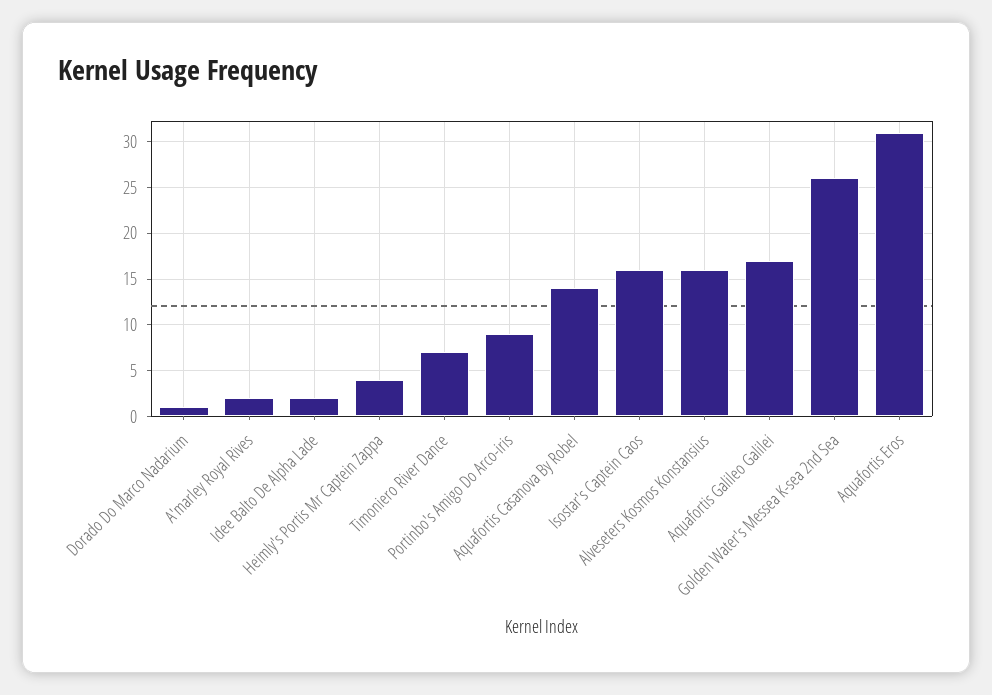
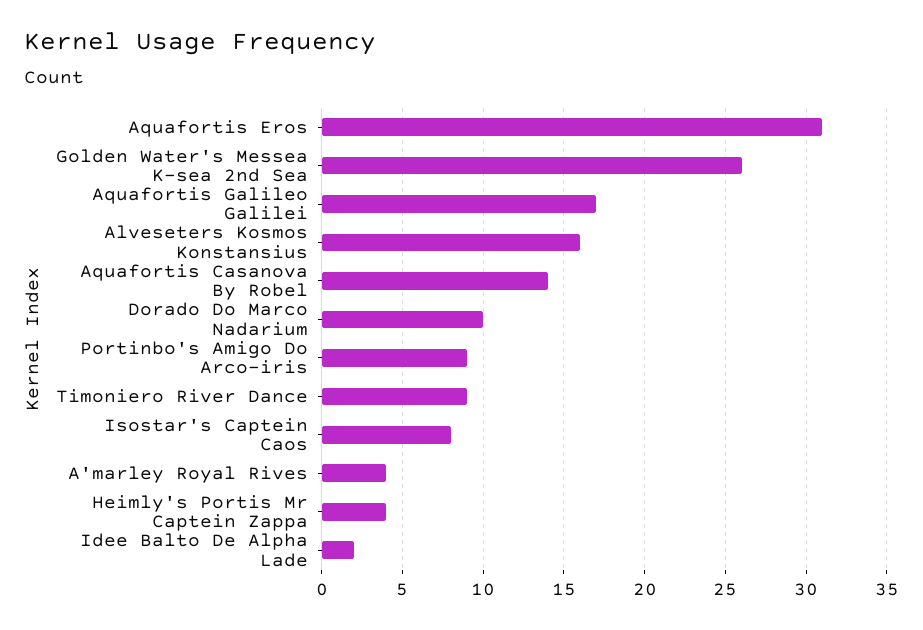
Dorado Do Marco Nadarium: 1 -> 10
A'marley Royal Rives: 2 -> 4
Timoniero River Dance: 7 -> 9
Isostar's Captein Caos: 16 -> 8

